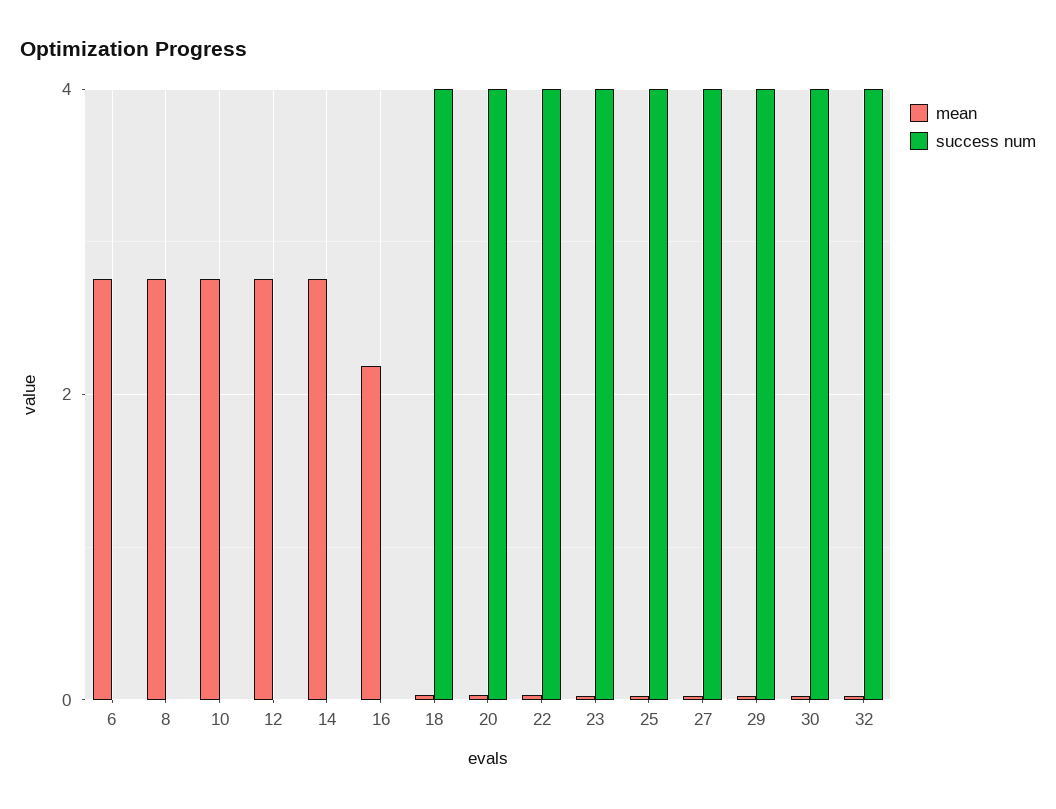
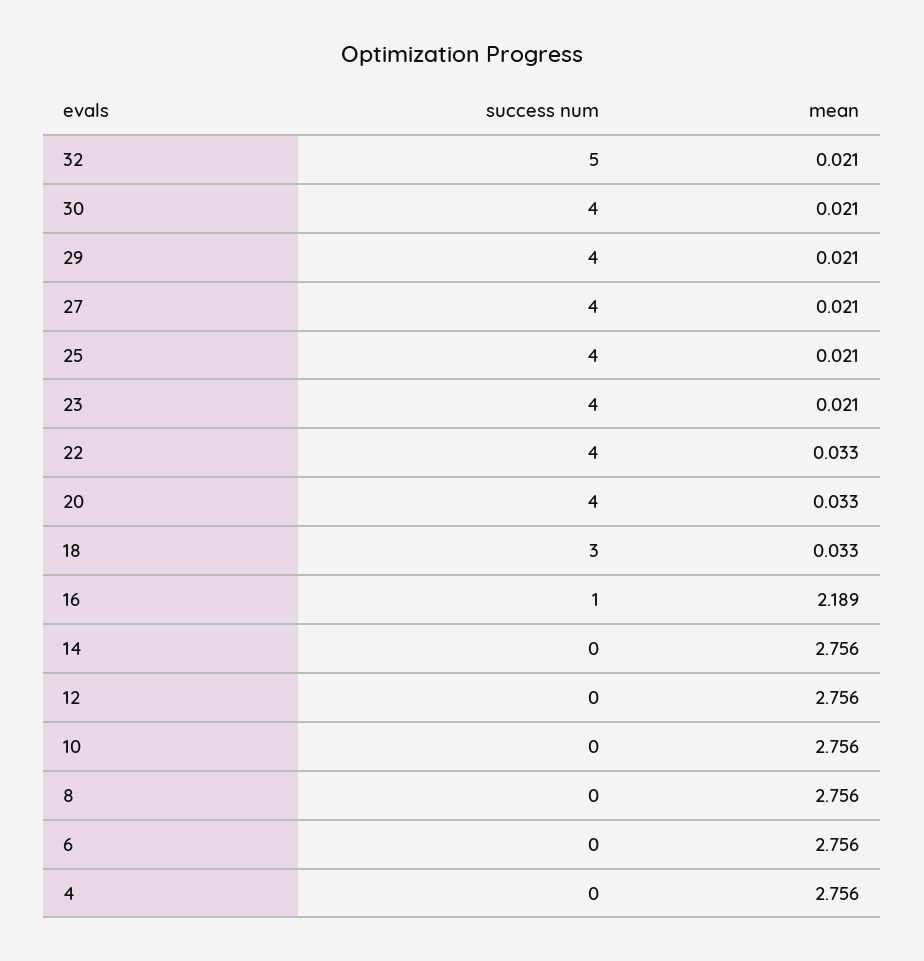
success num, 16: 0 -> 1
success num, 18: 4 -> 3
success num, 32: 4 -> 5
success num, 4: none -> 0
mean, 4: none -> 2.756

